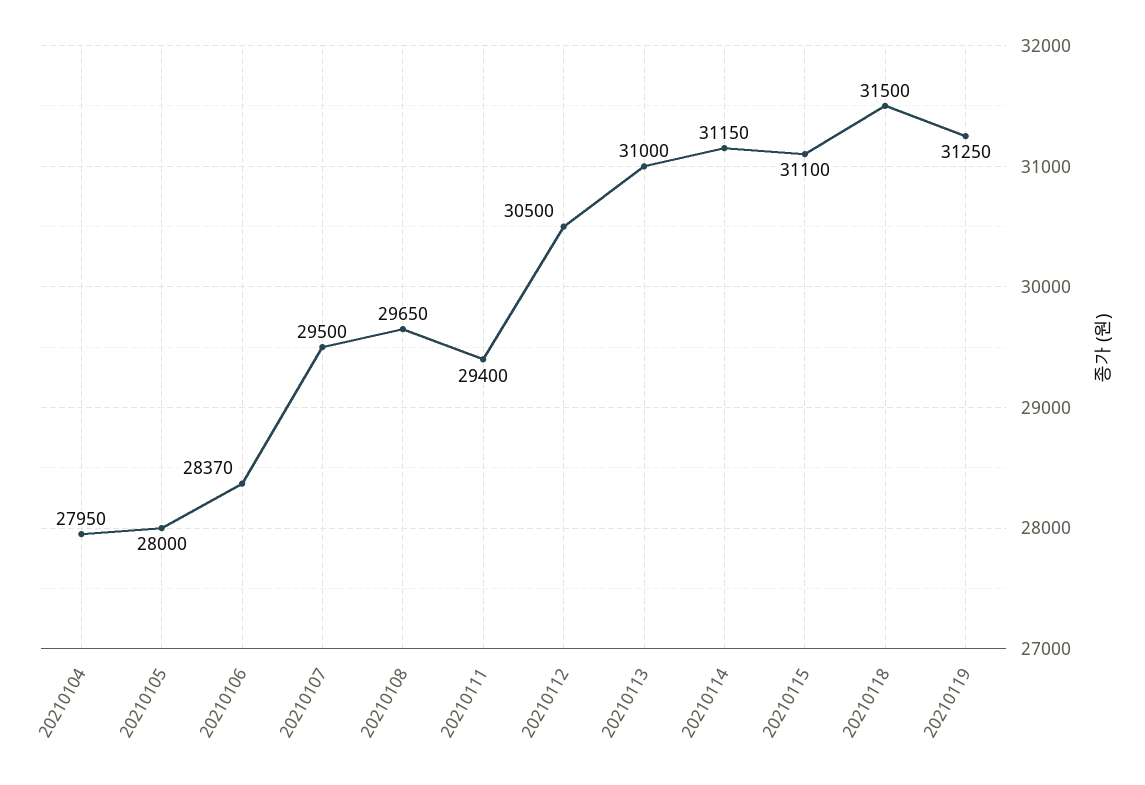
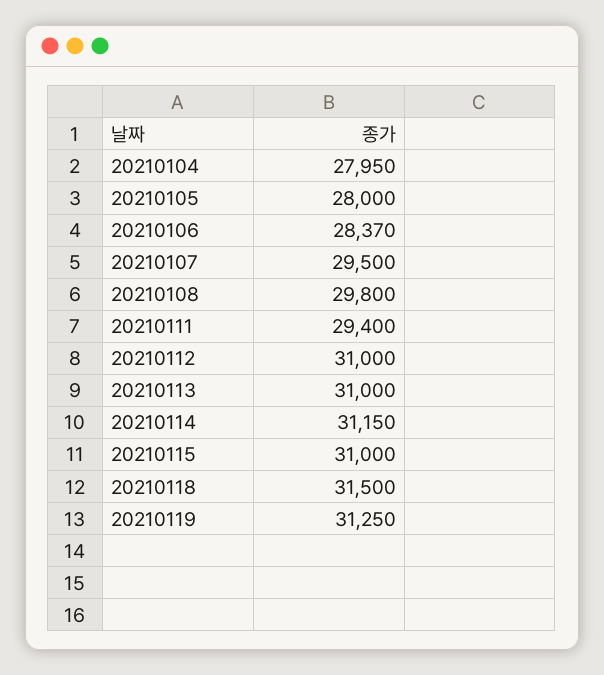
20210108: 29650 -> 29800
20210112: 30500 -> 31000
20210115: 31100 -> 31000

